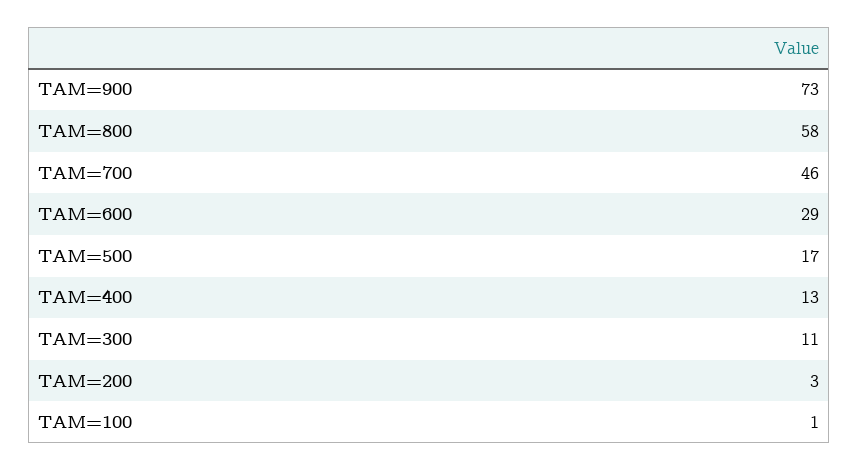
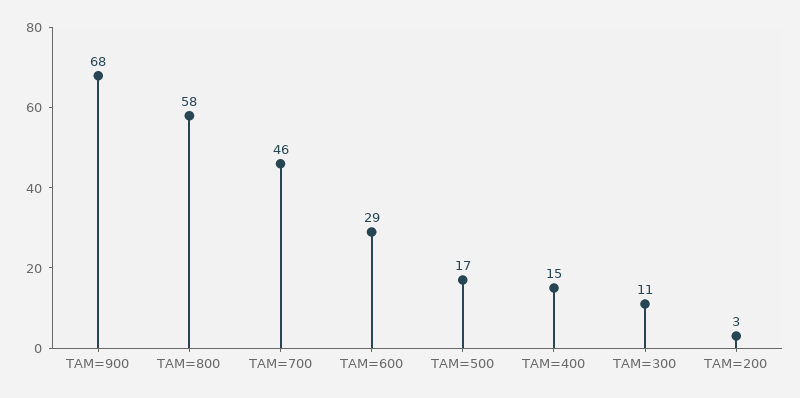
TAM=900: 73 -> 68
TAM=400: 13 -> 15
TAM=100: 1 -> none

